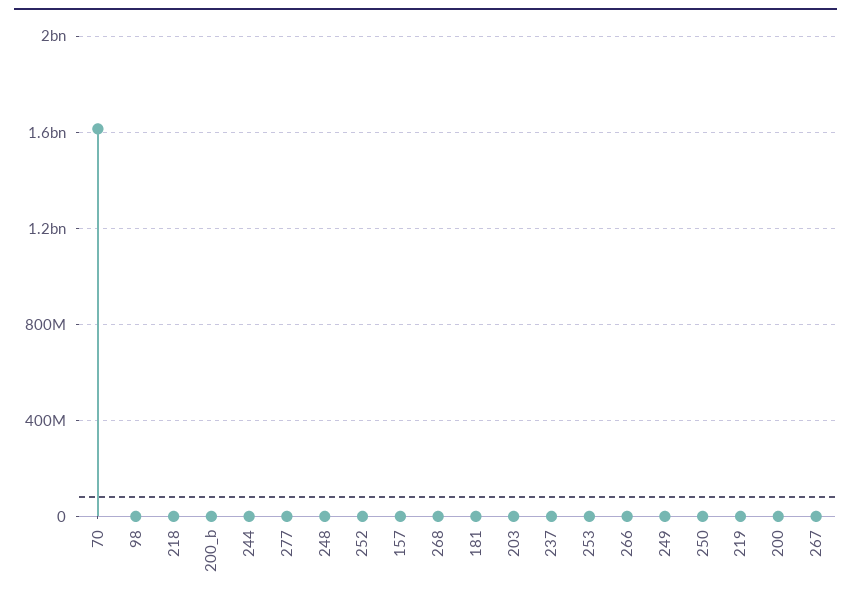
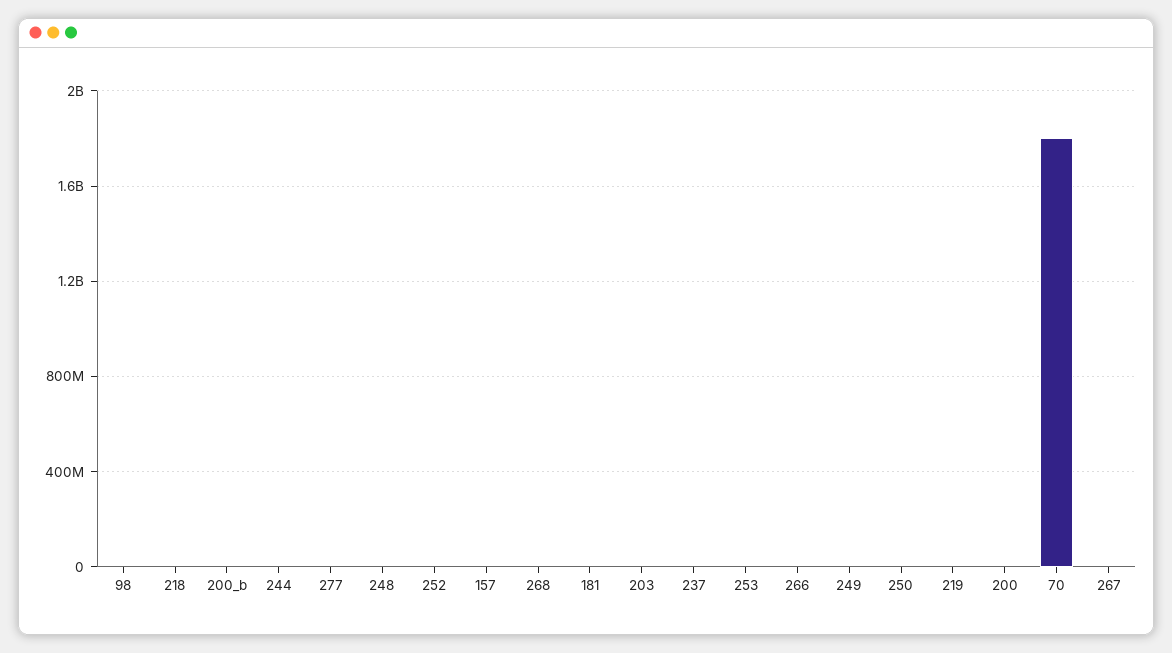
70: 1600000000 -> 1800000000

